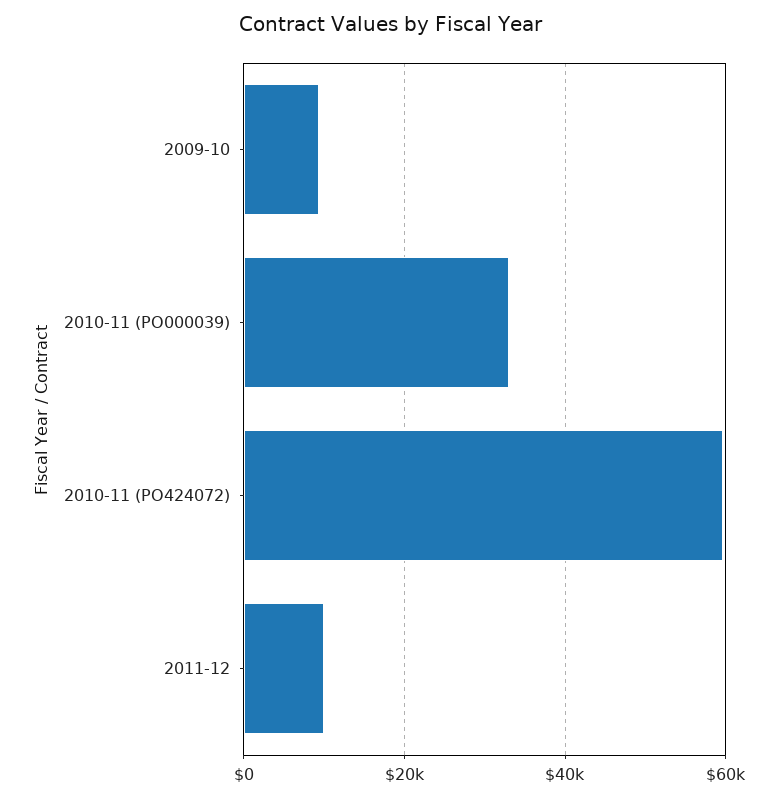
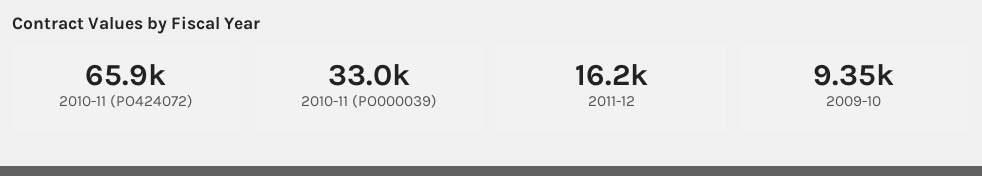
2010-11 (PO424072): 60000 -> 65900
2011-12: 10000 -> 16200

